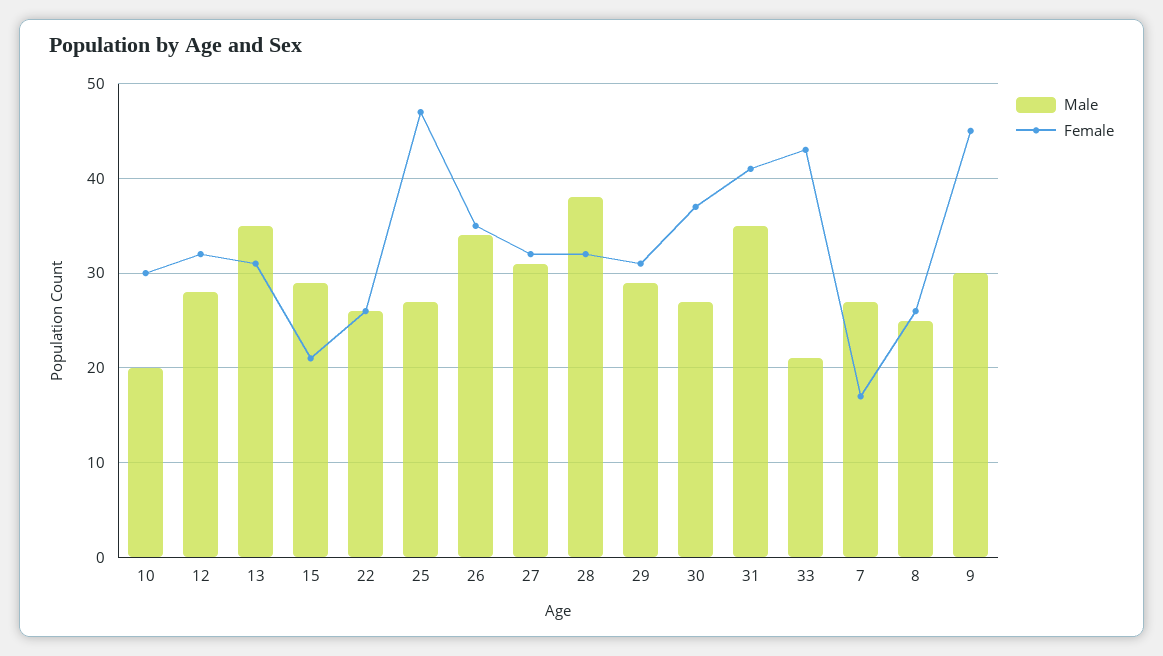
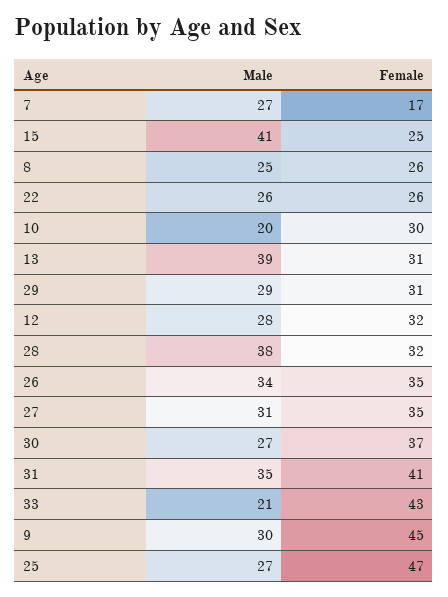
Male, 13: 35 -> 39
Male, 15: 29 -> 41
Female, 15: 21 -> 25
Female, 27: 32 -> 35

